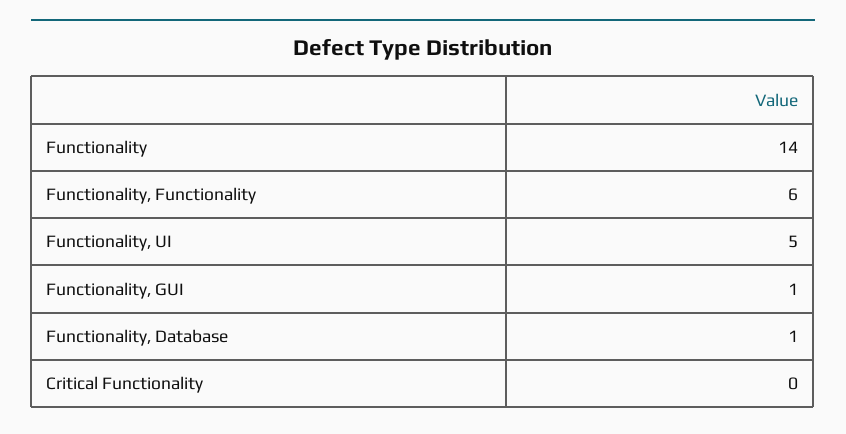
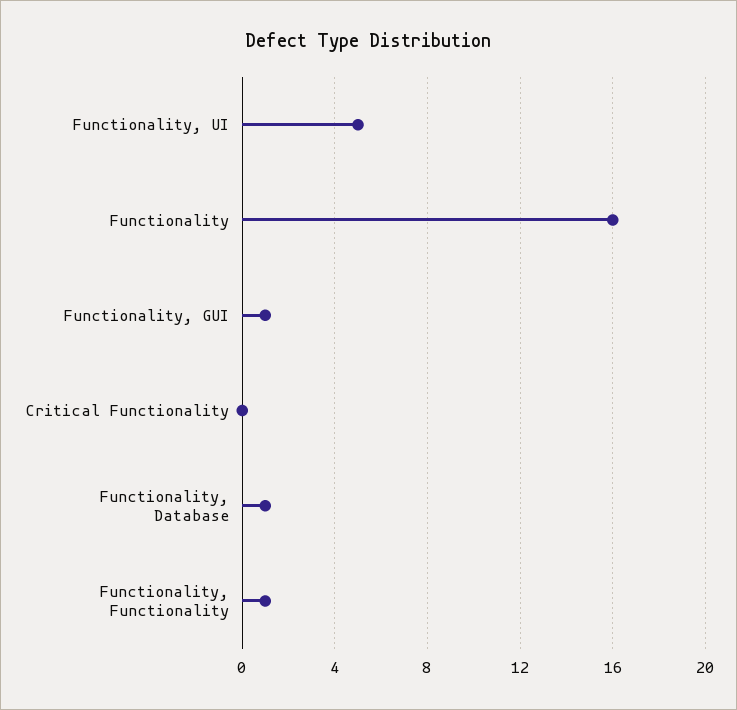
Functionality: 14 -> 16
Functionality, Functionality: 6 -> 1

